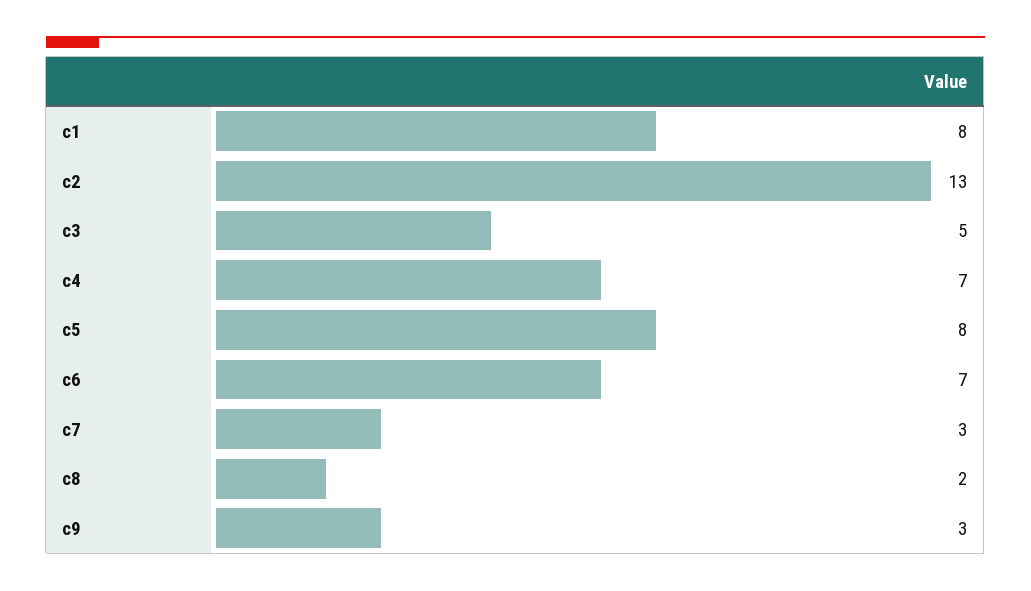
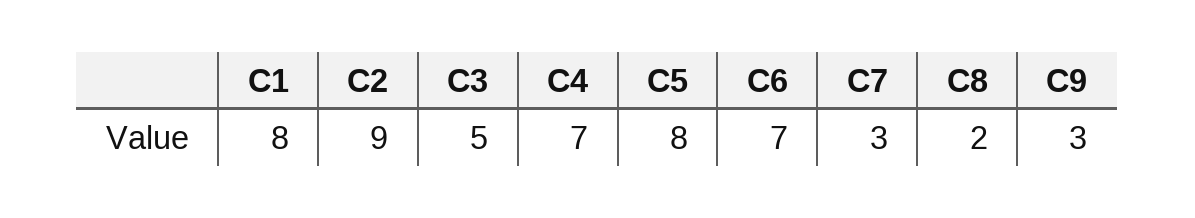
c2: 13 -> 9

